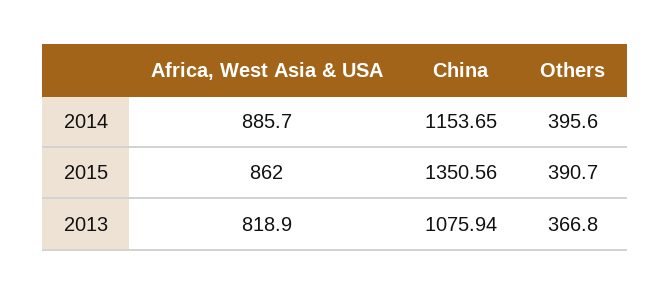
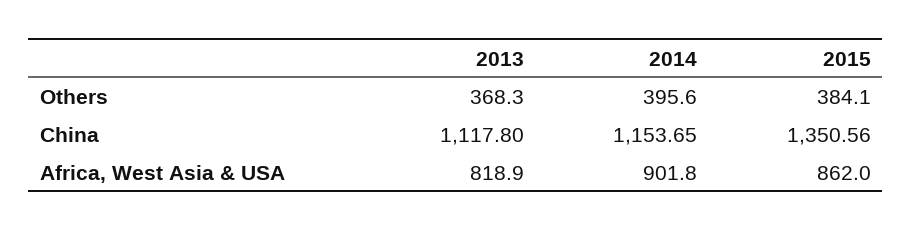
Africa, West Asia & USA, 2014: 885.7 -> 901.8
Others, 2015: 390.7 -> 384.1
China, 2013: 1075.94 -> 1117.8
Others, 2013: 366.8 -> 368.3

